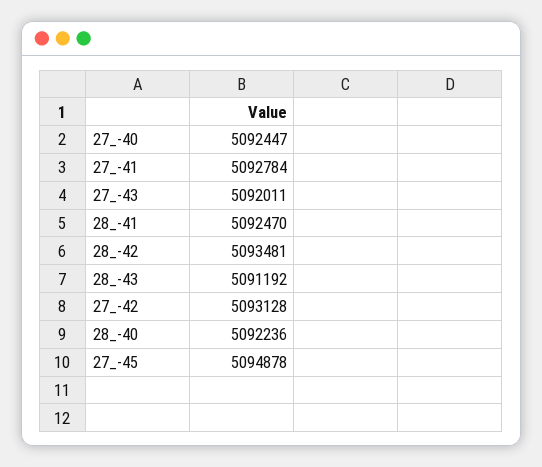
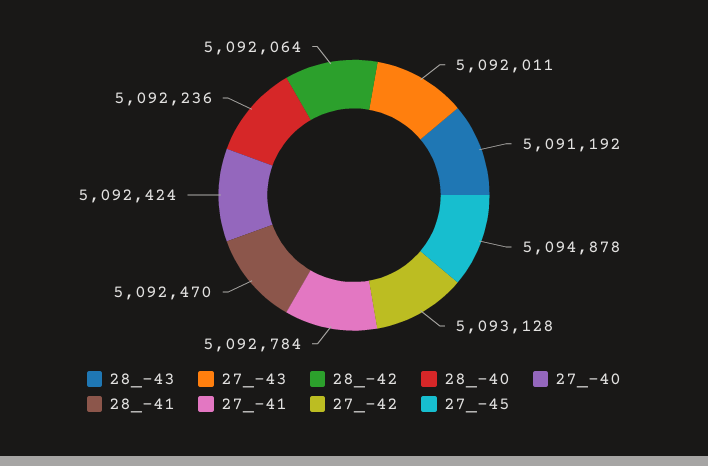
27_-40: 5092447 -> 5092424
28_-42: 5093481 -> 5092064

